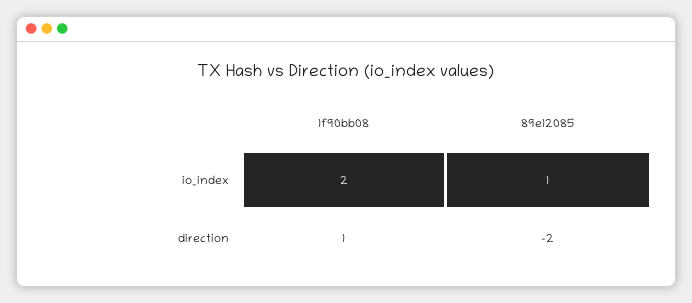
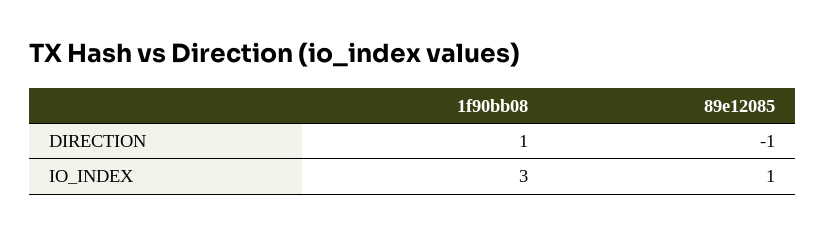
1f90bb08, io_index: 2 -> 3
89e12085, direction: -2 -> -1

